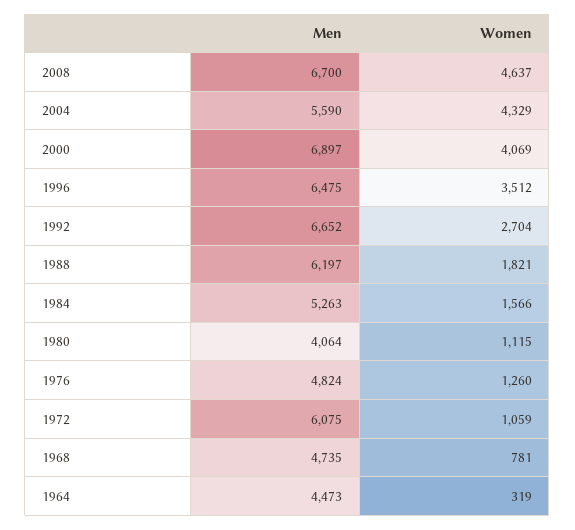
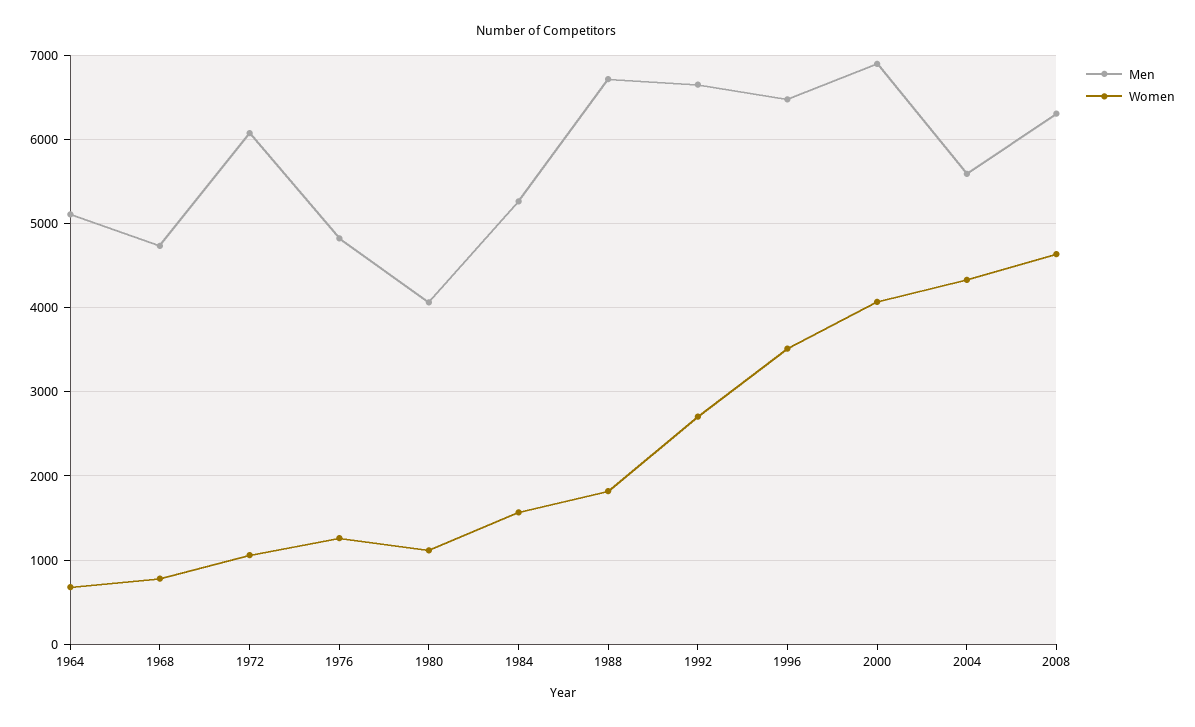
Men, 2008: 6700 -> 6300
Men, 1988: 6197 -> 6700
Men, 1964: 4473 -> 5100
Women, 1964: 319 -> 700

